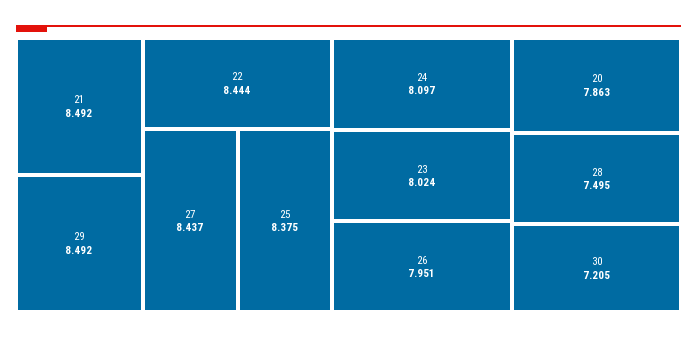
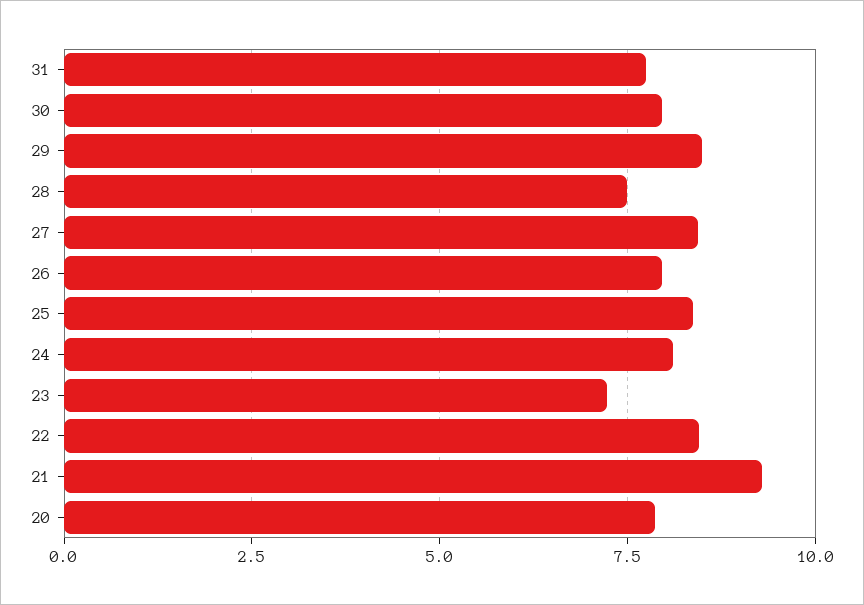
21: 8.492 -> 9.25
23: 8.024 -> 7.25
30: 7.205 -> 8
31: none -> 7.75

